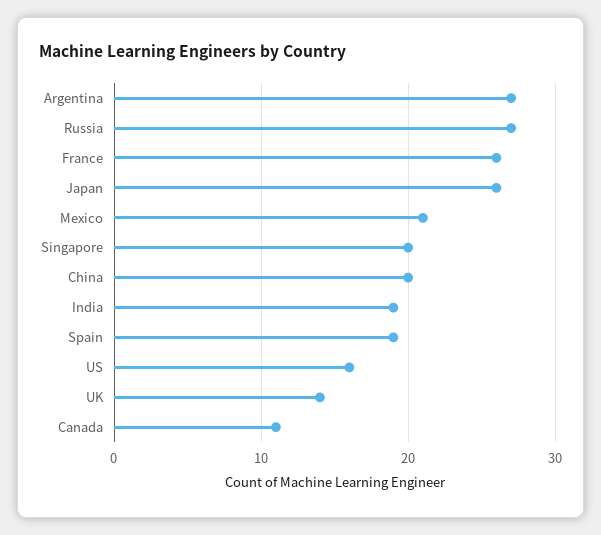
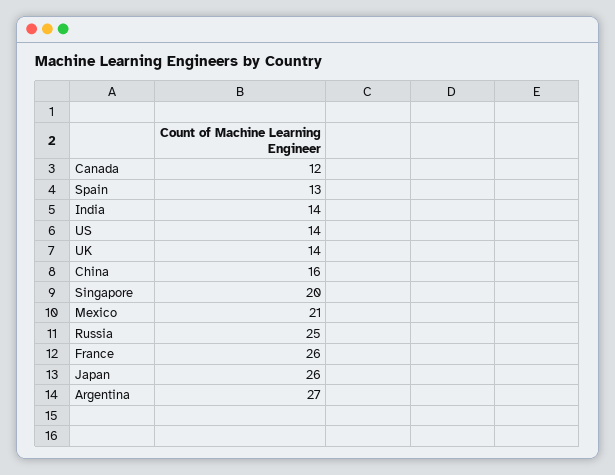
Russia: 27 -> 25
China: 20 -> 16
India: 19 -> 14
Spain: 19 -> 13
US: 16 -> 14
Canada: 11 -> 12

